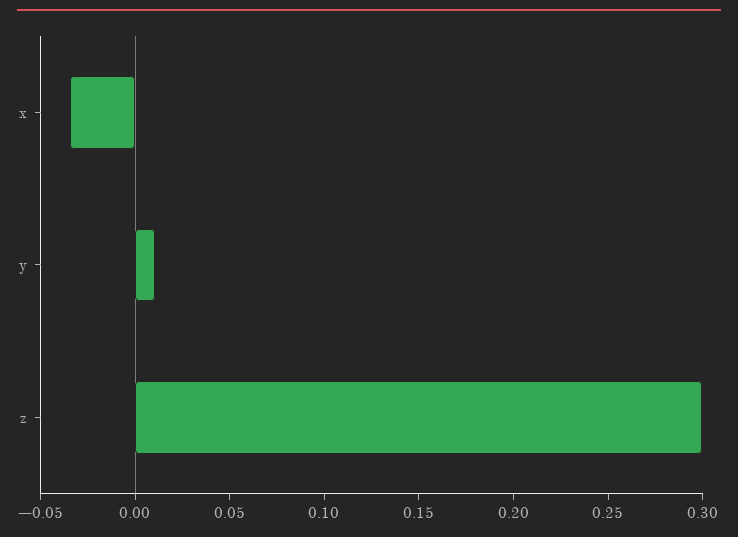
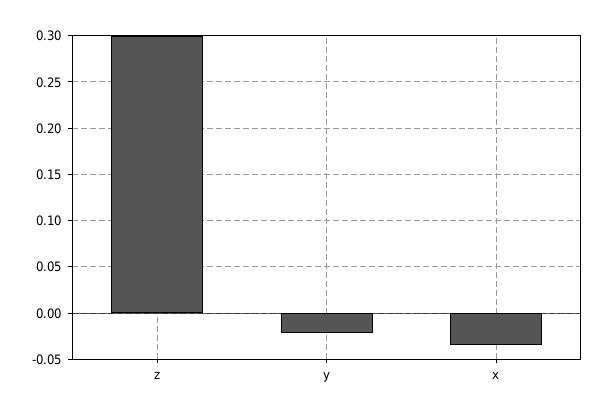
y: 0.01 -> -0.02

